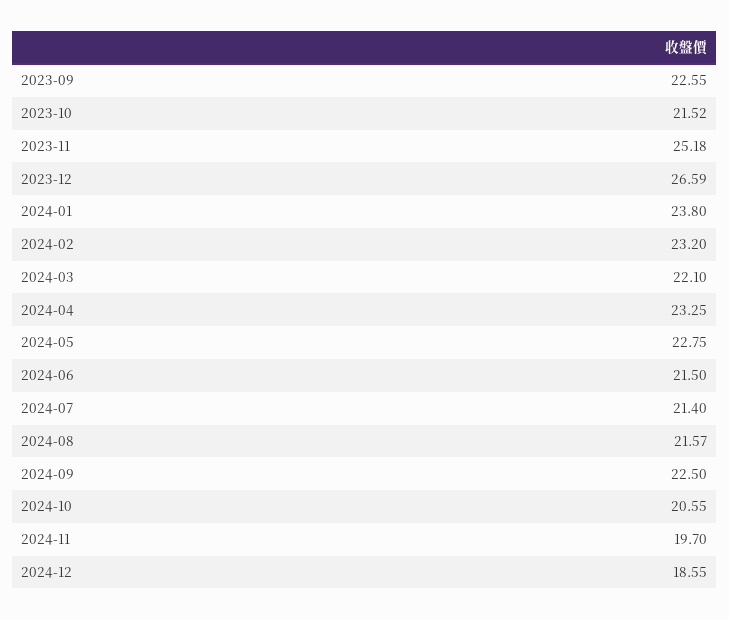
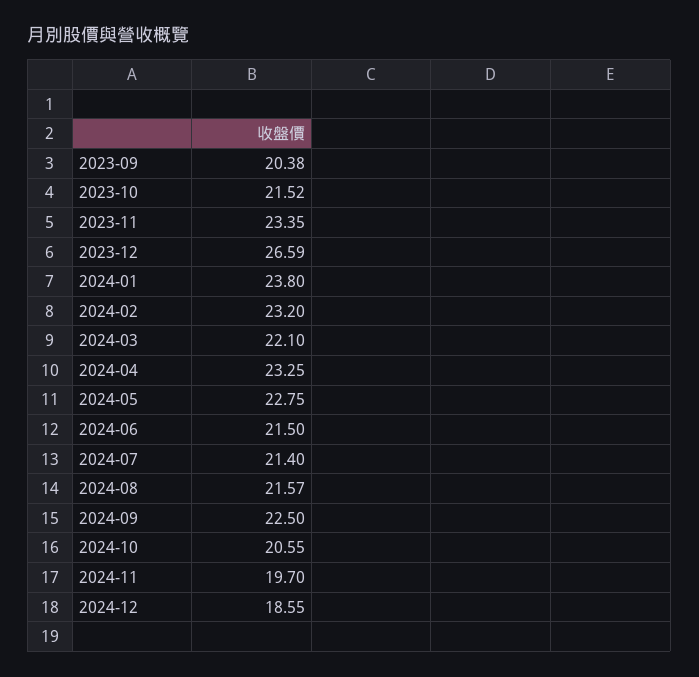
2023-09: 22.55 -> 20.38
2023-11: 25.18 -> 23.35

